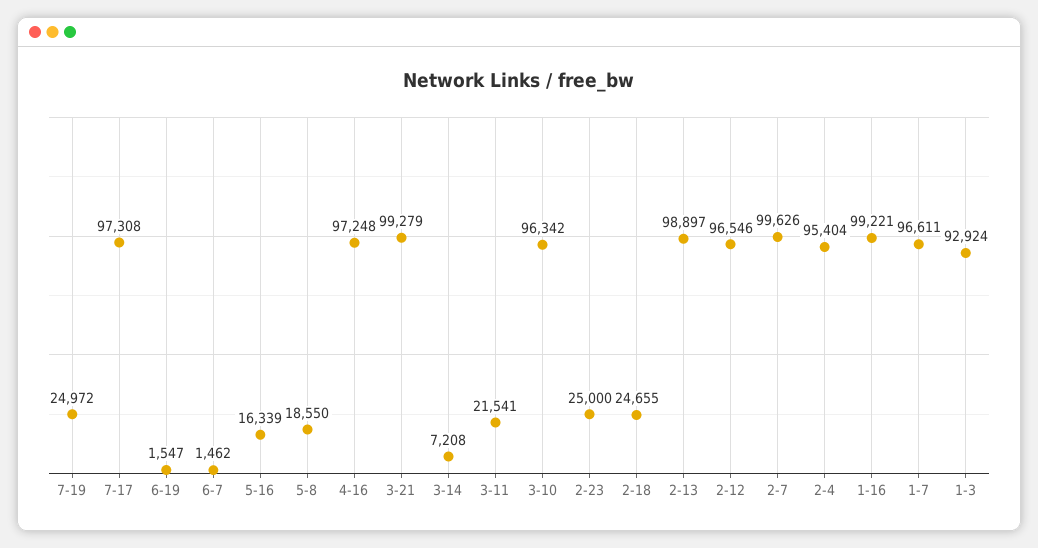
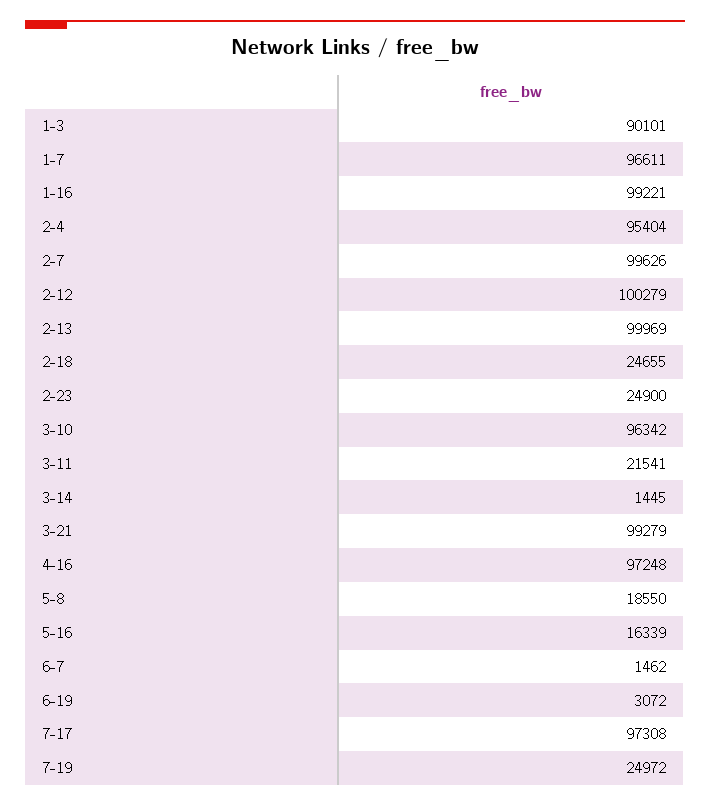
6-19: 1547 -> 3072
3-14: 7208 -> 1445
2-23: 25000 -> 24900
2-13: 98897 -> 99969
2-12: 96546 -> 100279
1-3: 92924 -> 90101

